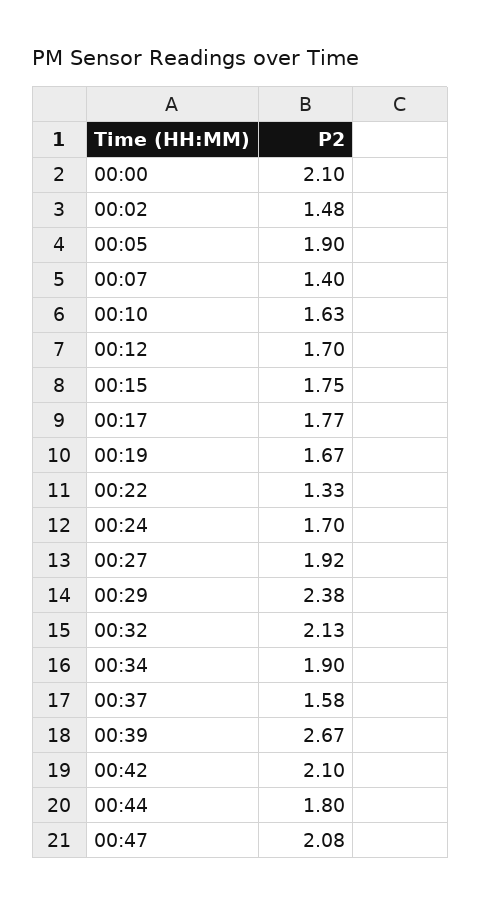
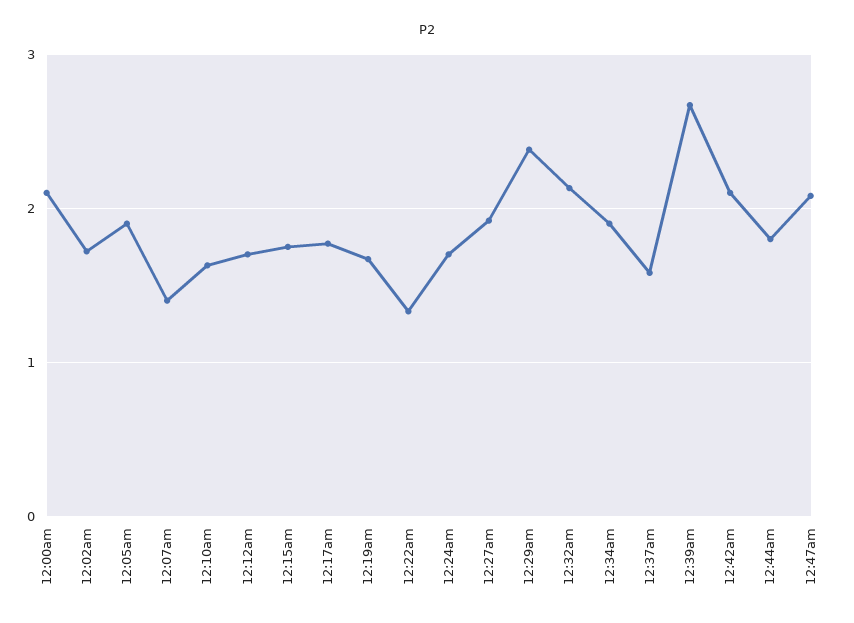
00:02: 1.48 -> 1.7

